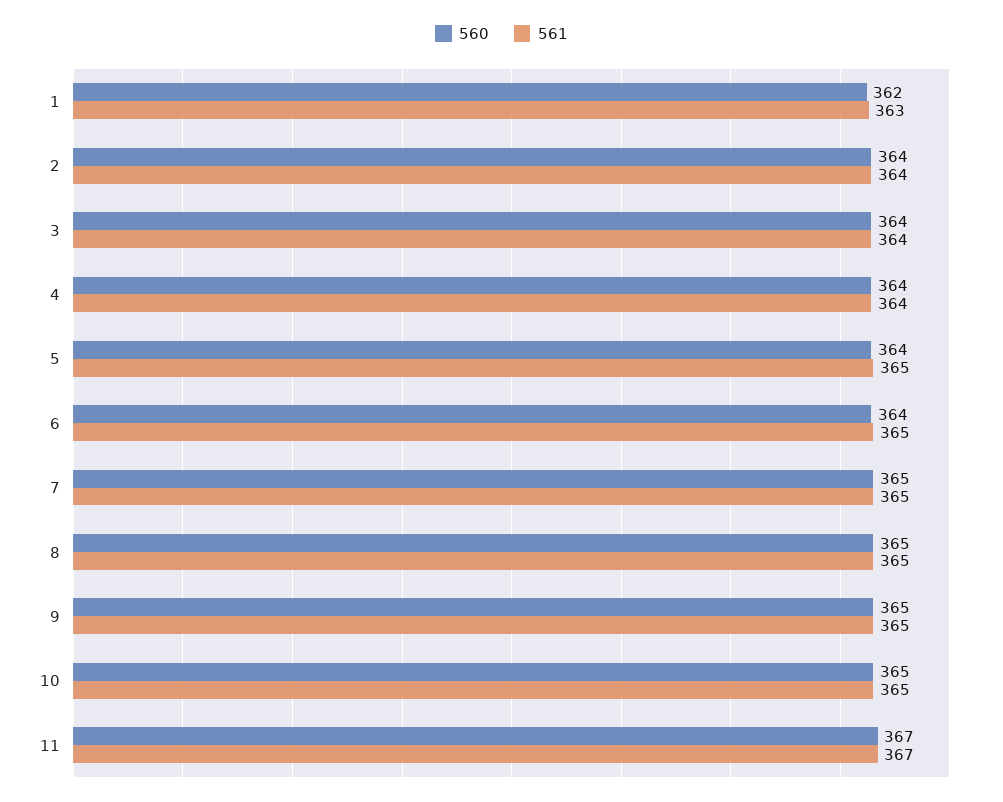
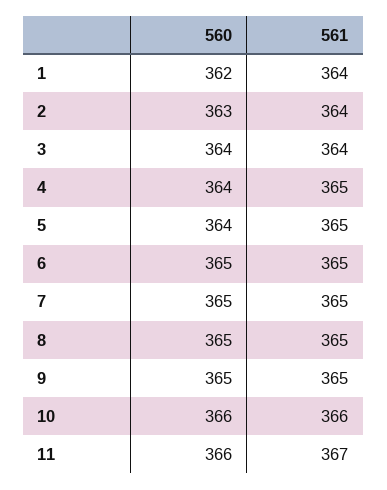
561, 1: 363 -> 364
560, 2: 364 -> 363
561, 4: 364 -> 365
560, 6: 364 -> 365
560, 10: 365 -> 366
561, 10: 365 -> 366
560, 11: 367 -> 366

